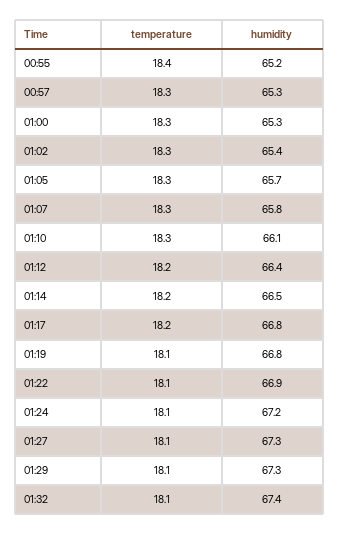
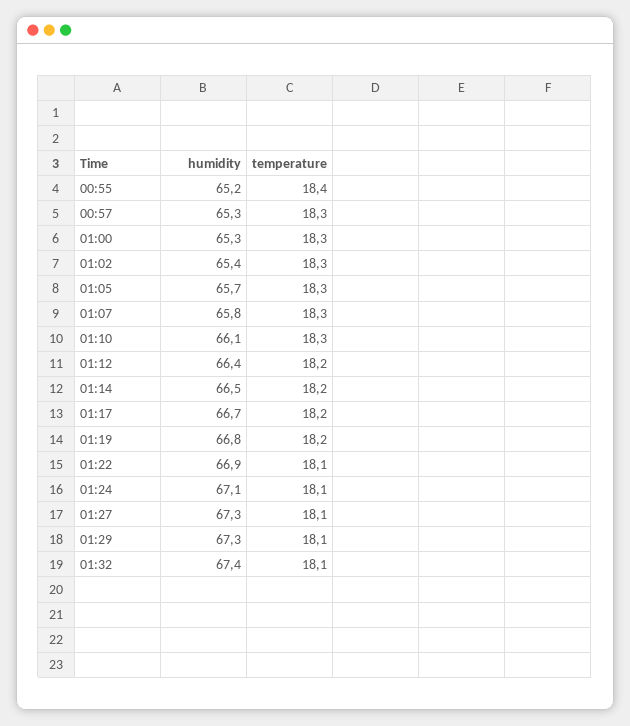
humidity, 01:17: 66.8 -> 66.7
temperature, 01:19: 18.1 -> 18.2
humidity, 01:24: 67.2 -> 67.1

